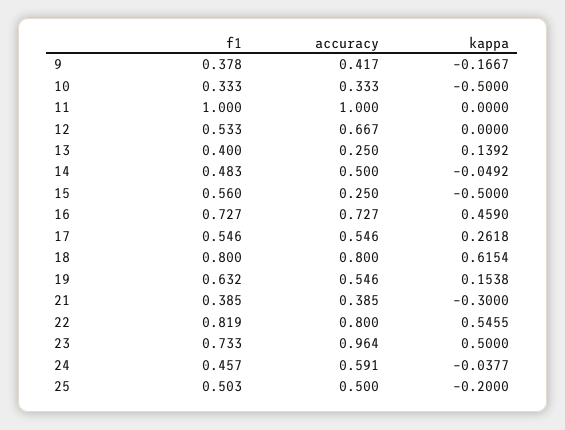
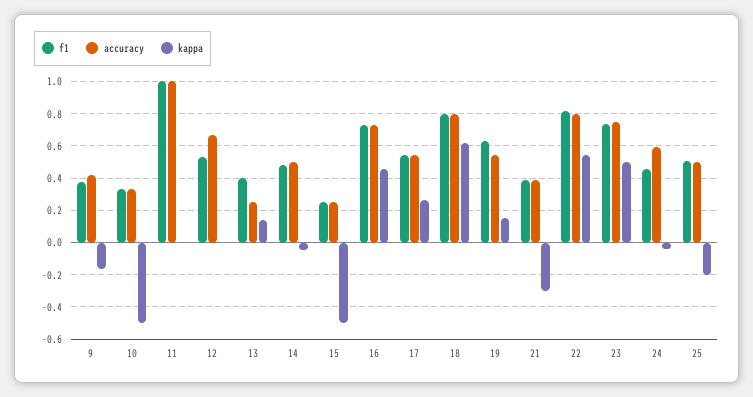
f1, 15: 0.56 -> 0.25
accuracy, 23: 0.964 -> 0.75

